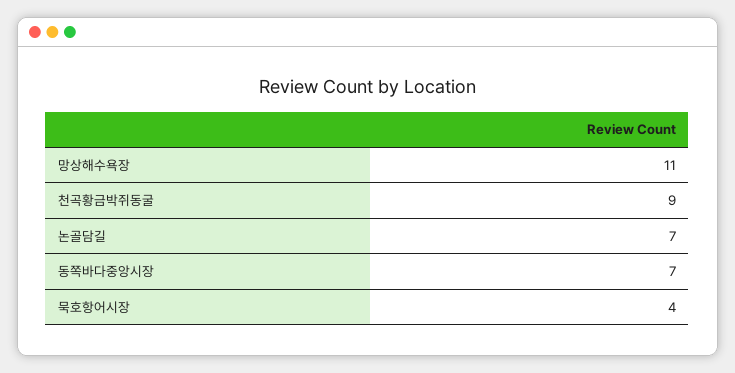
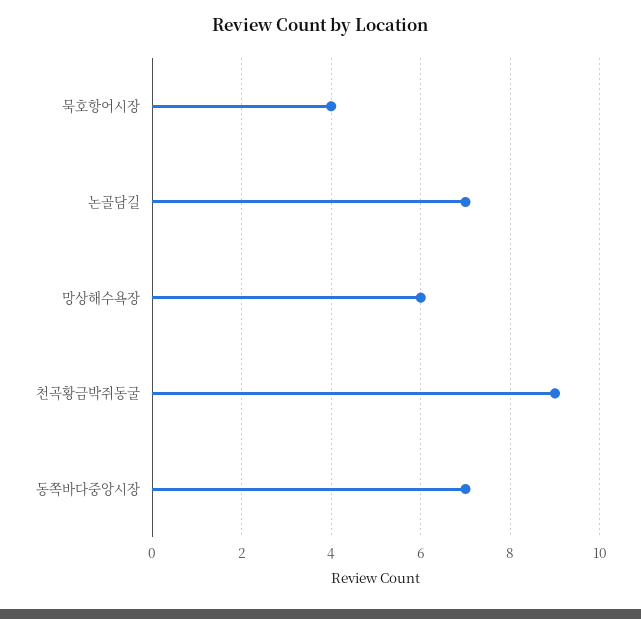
망상해수욕장: 11 -> 6

